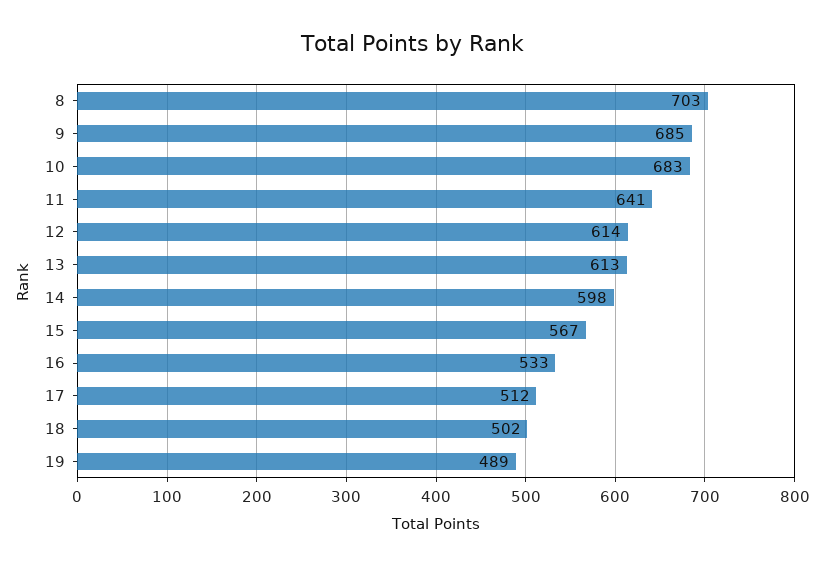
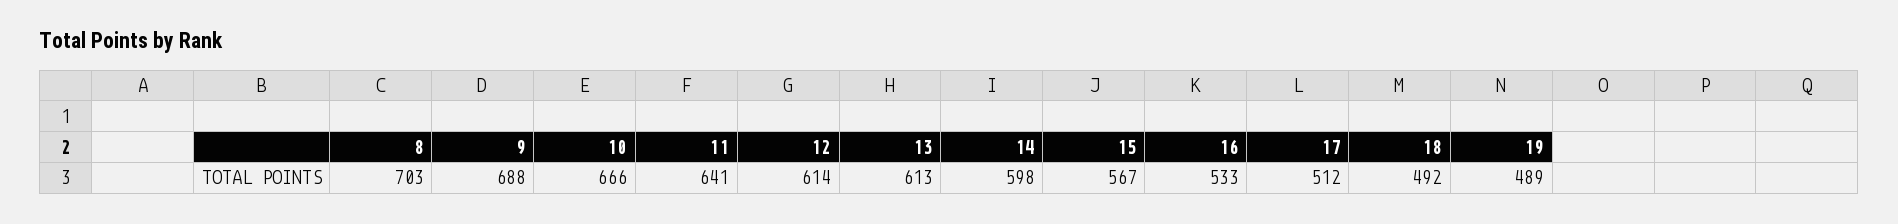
9: 685 -> 688
10: 683 -> 666
18: 502 -> 492

